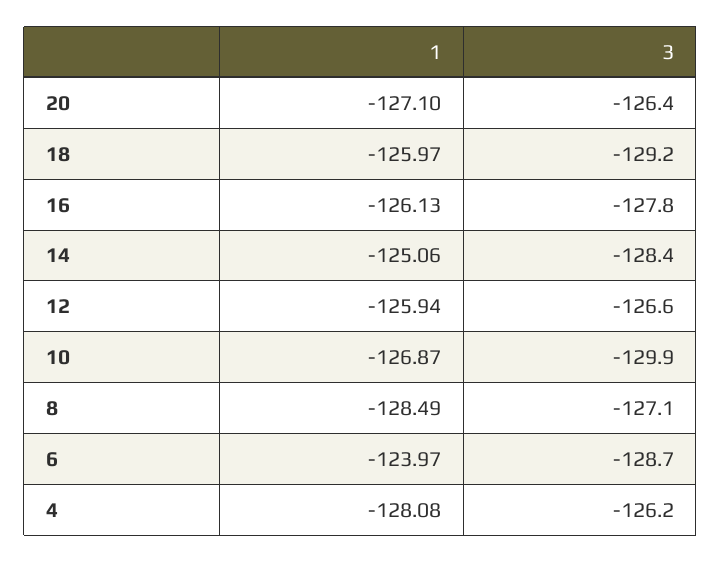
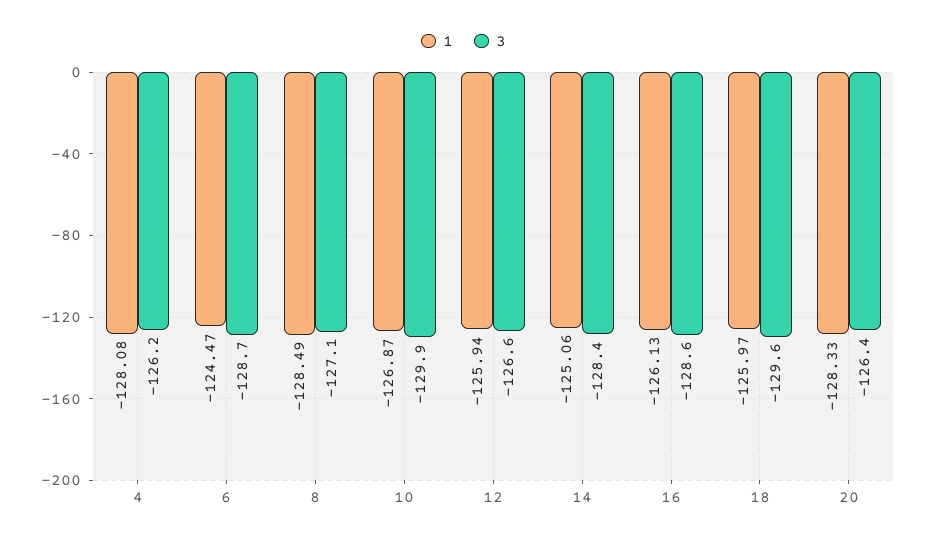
1, 20: -127.1 -> -128.33
3, 18: -129.2 -> -129.6
3, 16: -127.8 -> -128.6
1, 6: -123.97 -> -124.47

